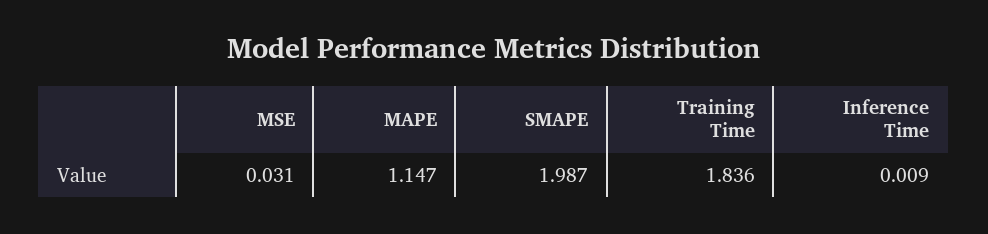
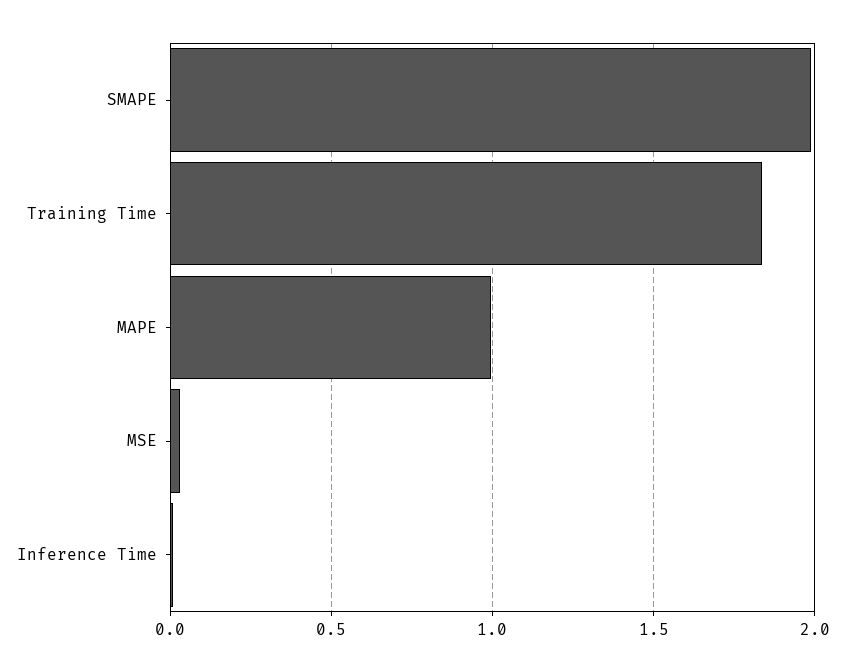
MAPE: 1.147 -> 1

